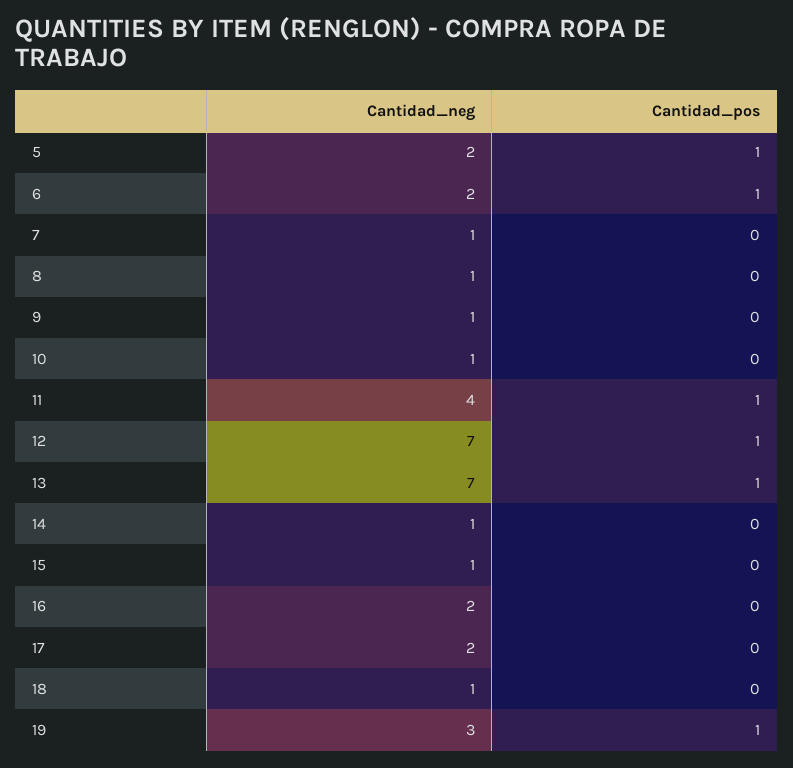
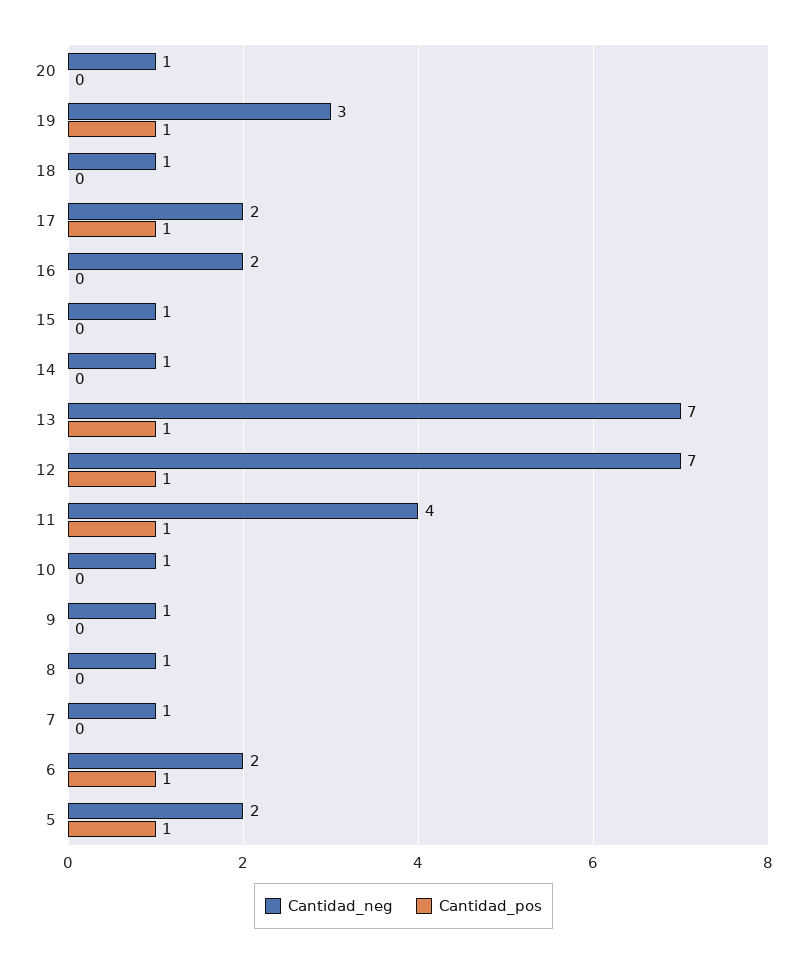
Cantidad_pos, 17: 0 -> 1
Cantidad_neg, 20: none -> 1
Cantidad_pos, 20: none -> 0

